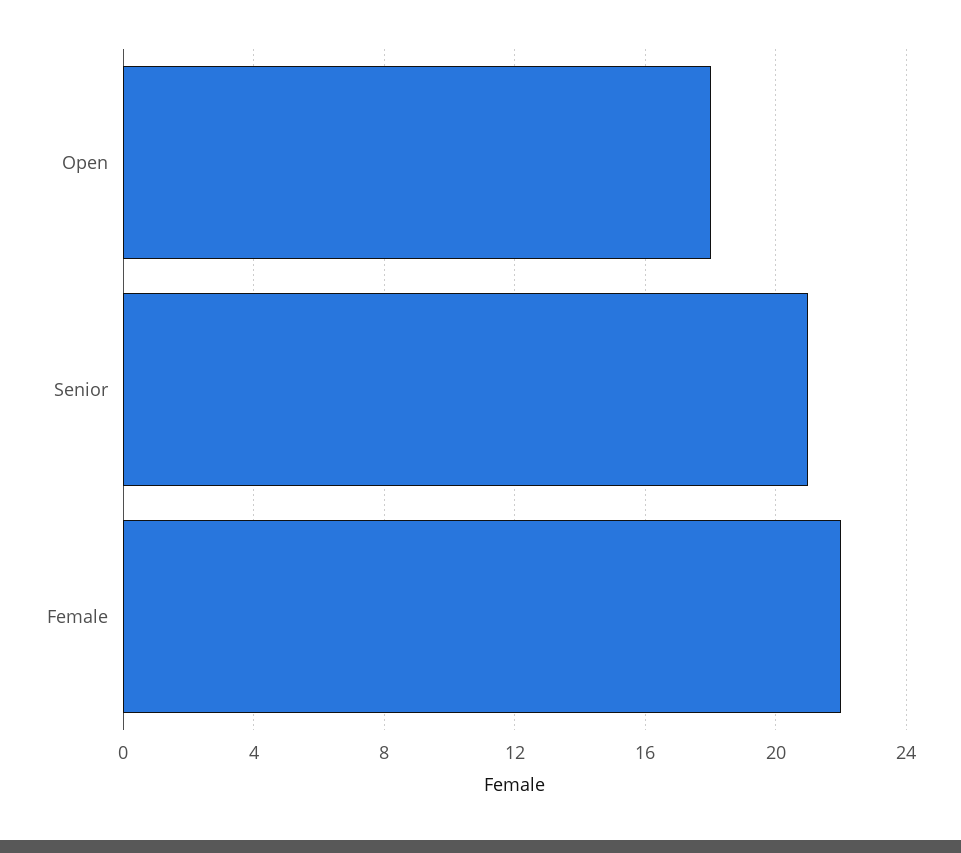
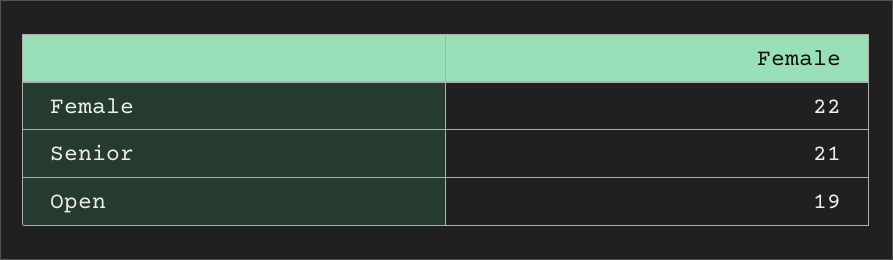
Open: 18 -> 19

